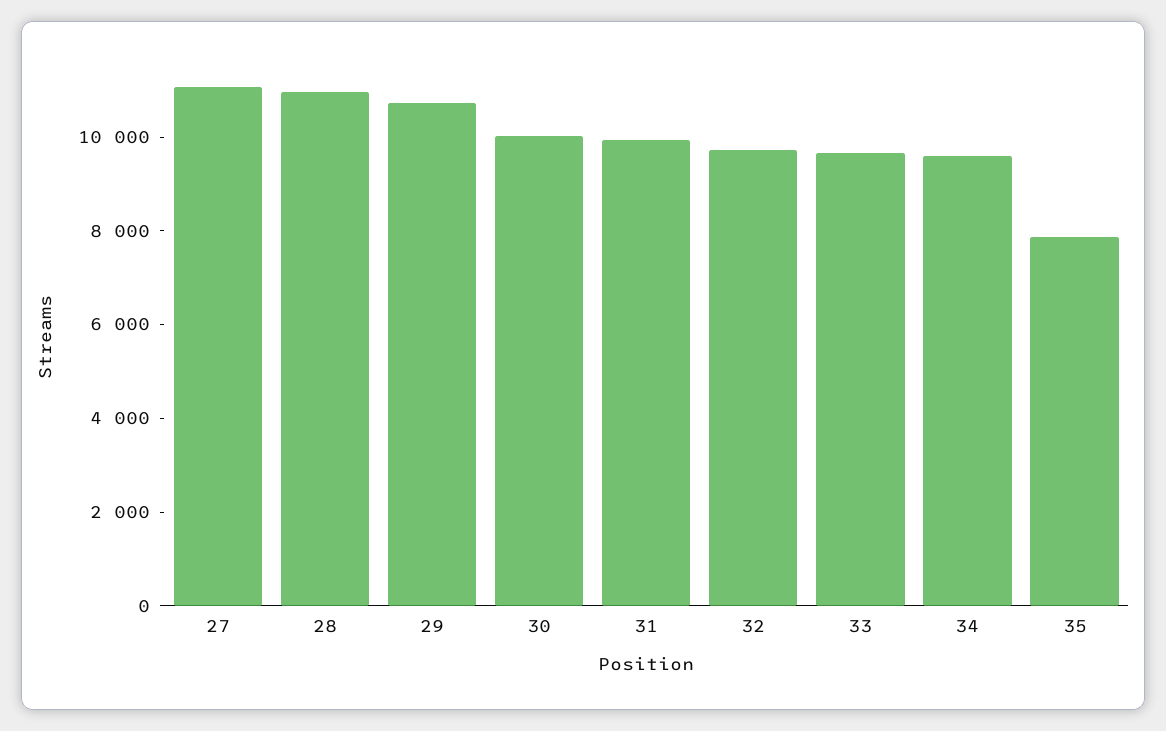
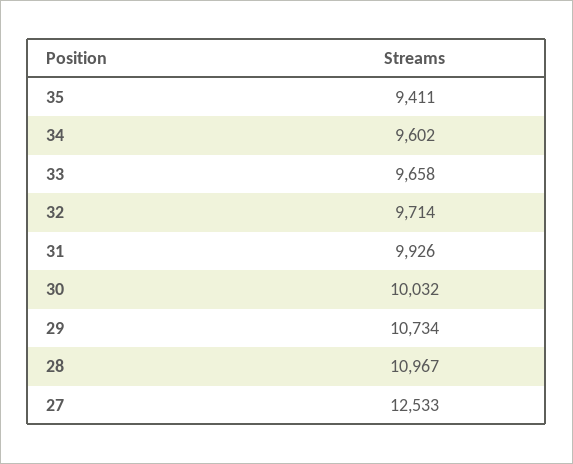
27: 11000 -> 12533
35: 8000 -> 9411

